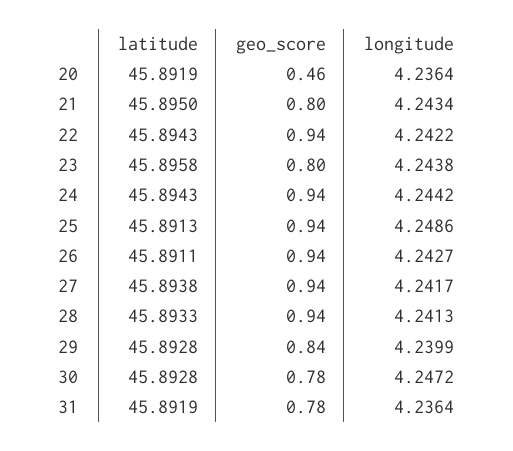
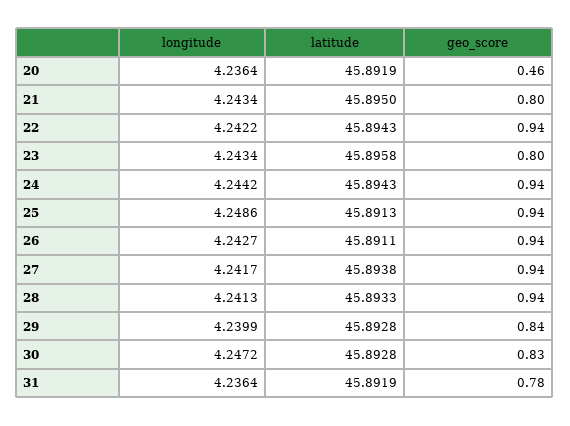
longitude, 23: 4.2438 -> 4.2434
geo_score, 30: 0.78 -> 0.83

